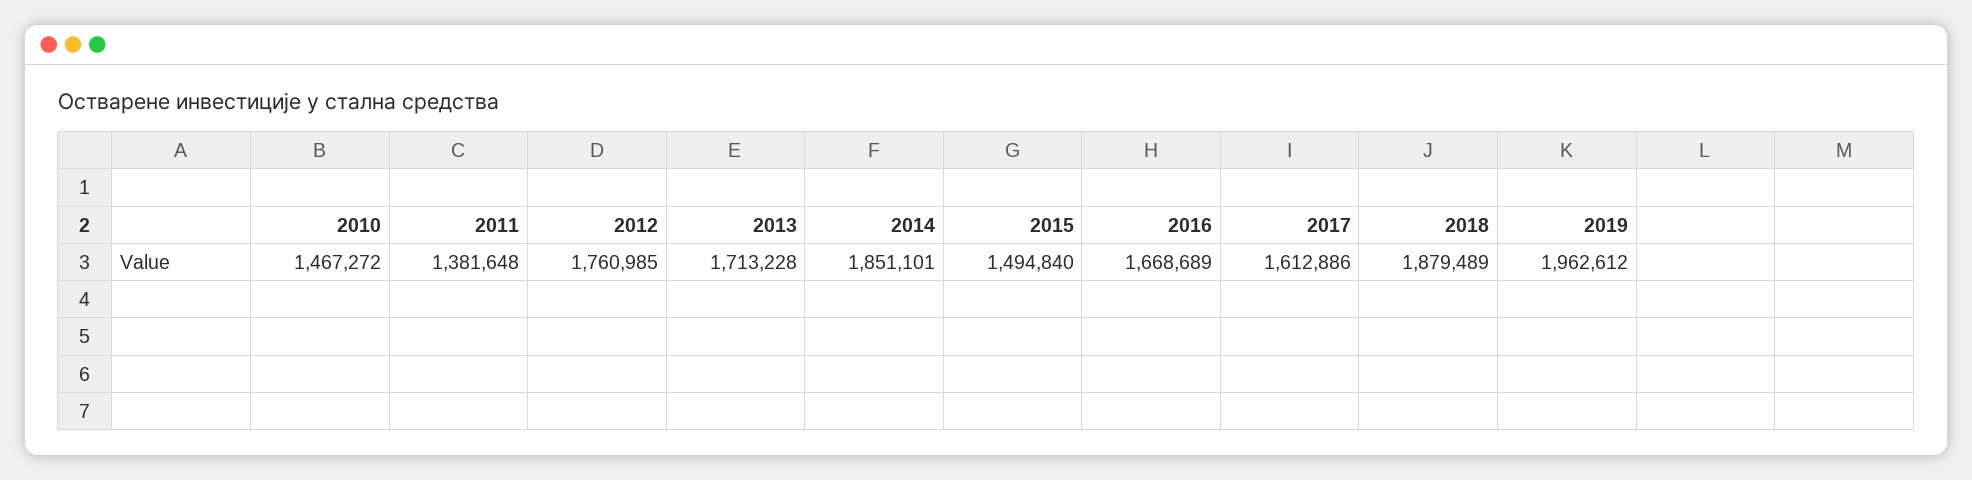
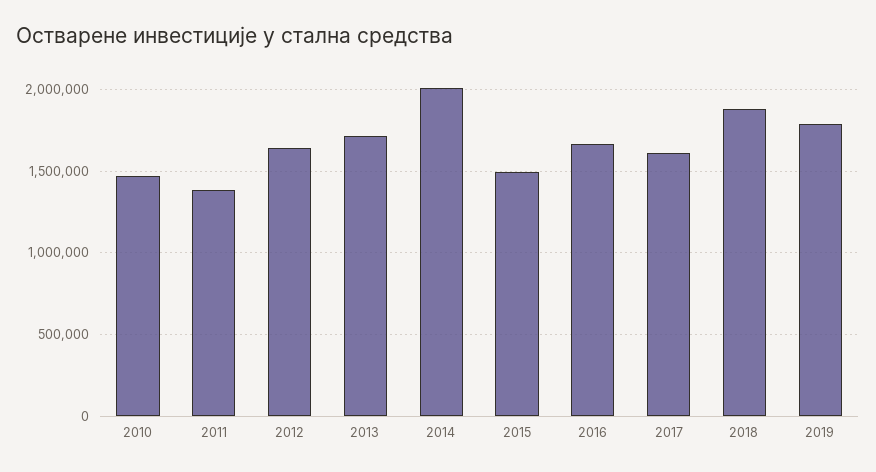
2012: 1760985 -> 1650000
2014: 1851101 -> 2000000
2019: 1962612 -> 1800000

